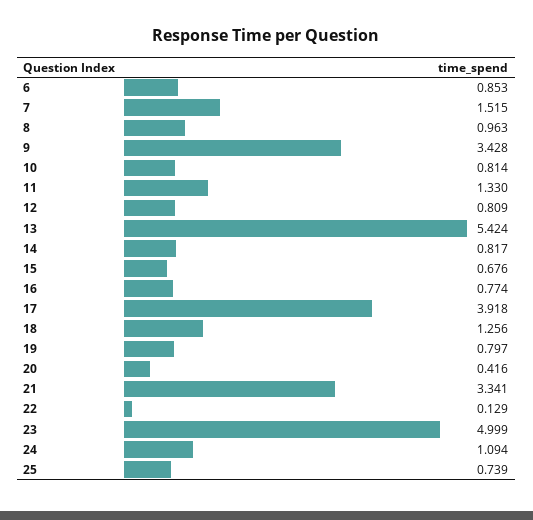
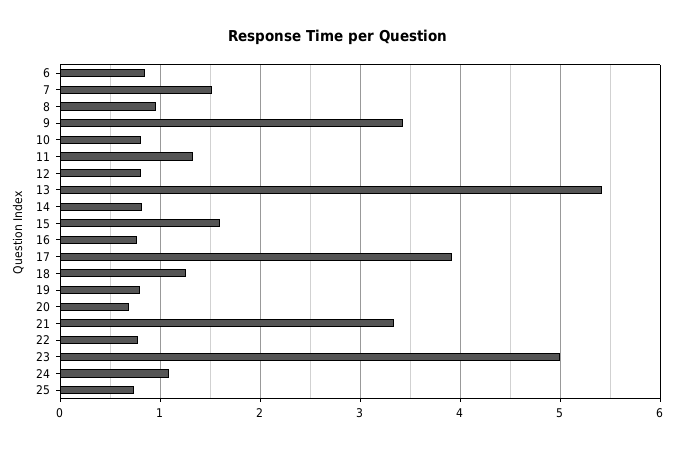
15: 0.676 -> 1.6
20: 0.416 -> 0.7
22: 0.129 -> 0.8

